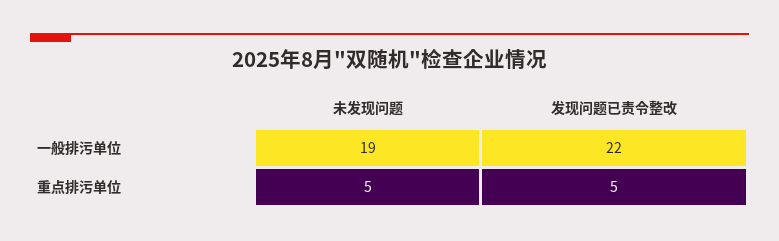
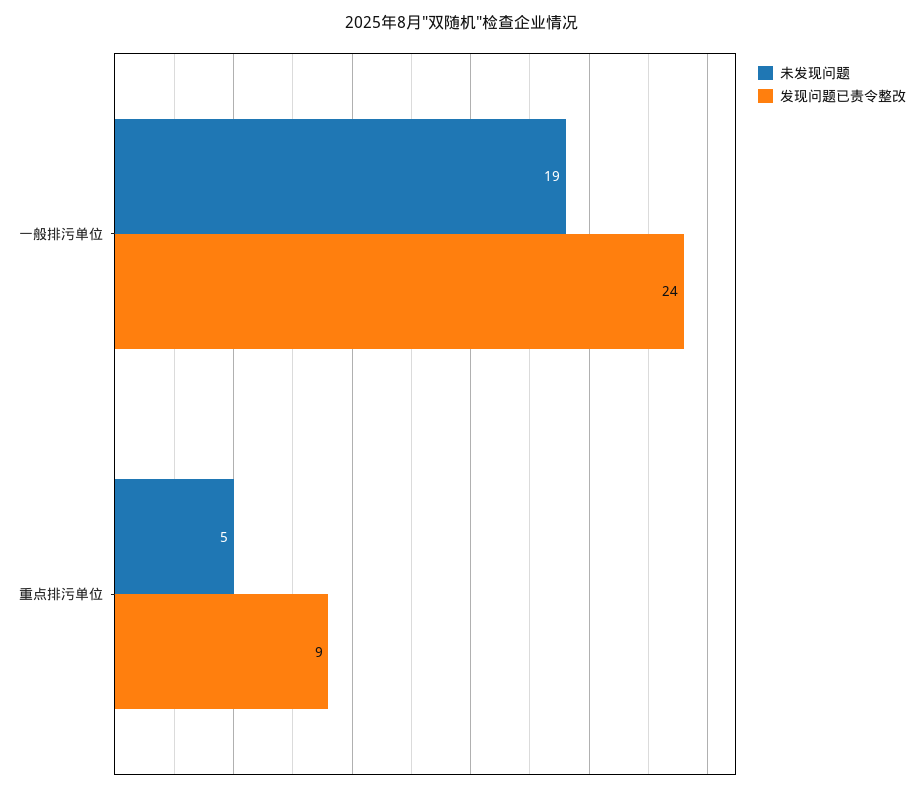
发现问题已责令整改, 一般排污单位: 22 -> 24
发现问题已责令整改, 重点排污单位: 5 -> 9

